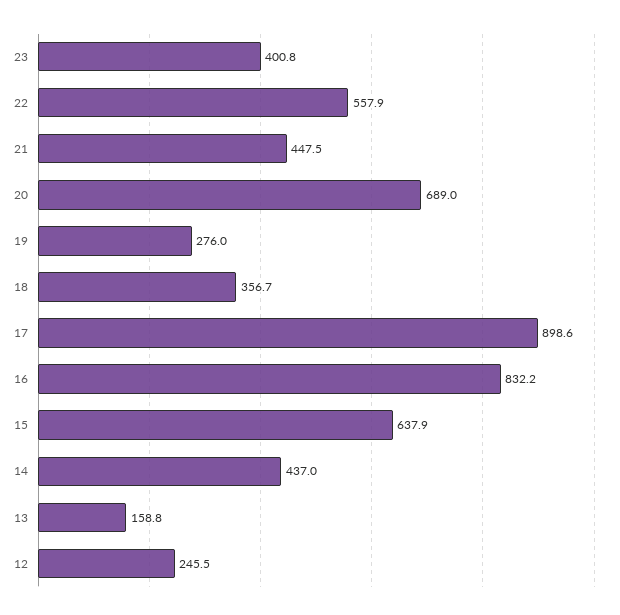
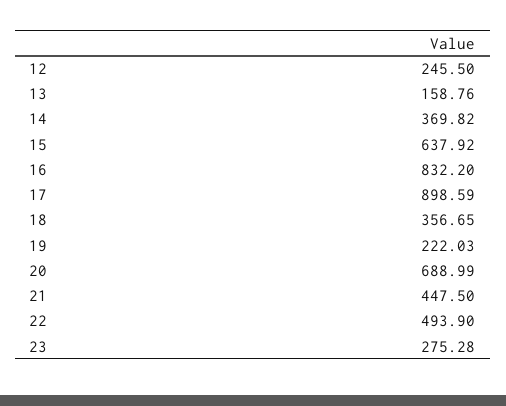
23: 400.8 -> 275.28
22: 557.9 -> 493.9
19: 276 -> 222.03
14: 437 -> 369.82

